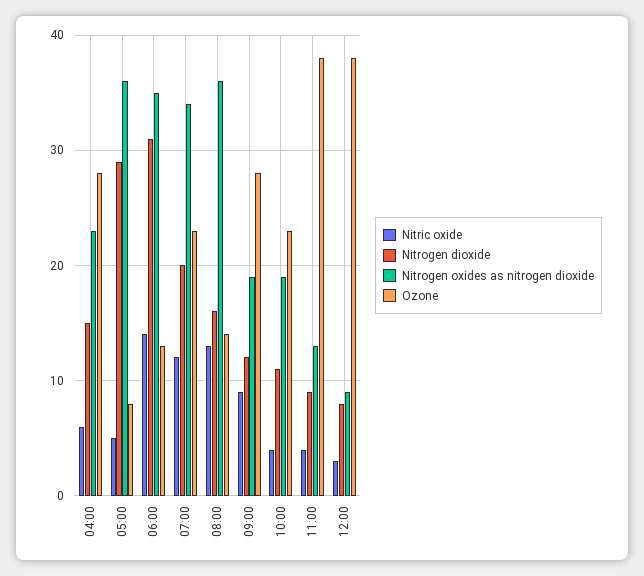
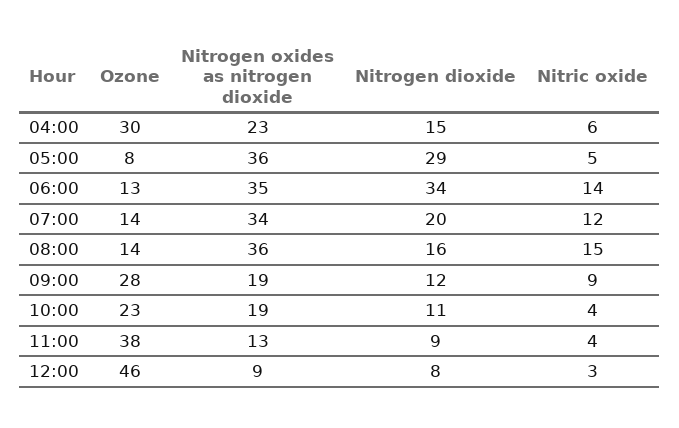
Ozone, 04:00: 28 -> 30
Nitrogen dioxide, 06:00: 31 -> 34
Ozone, 07:00: 23 -> 14
Nitric oxide, 08:00: 13 -> 15
Ozone, 12:00: 38 -> 46

